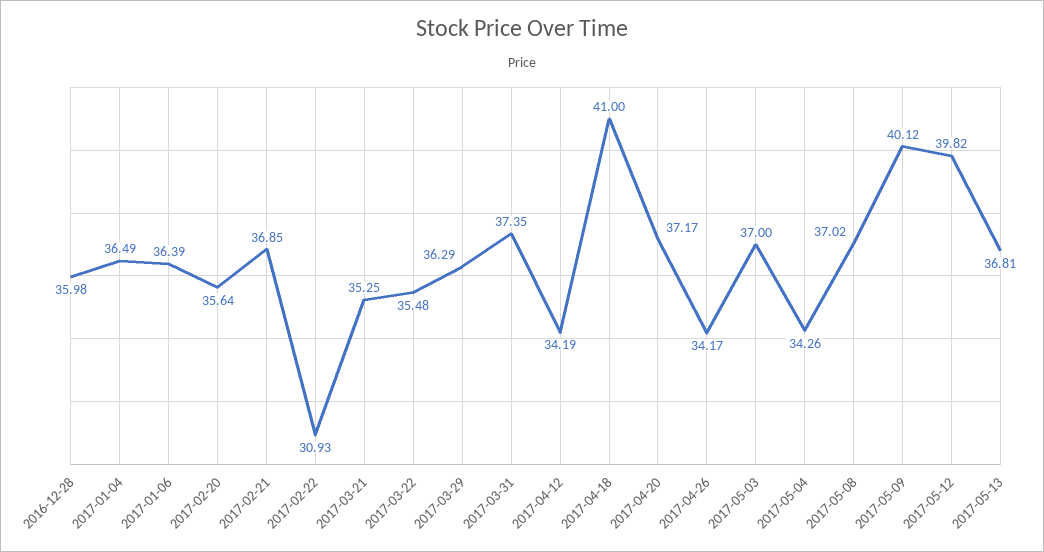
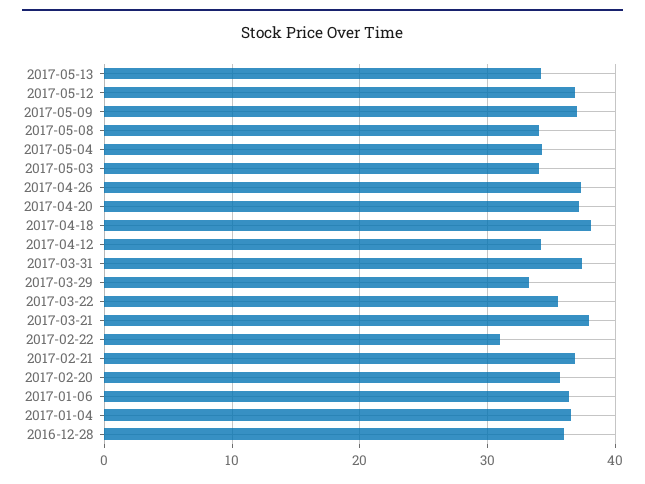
2017-03-21: 35.25 -> 38
2017-03-29: 36.29 -> 33
2017-04-18: 41 -> 38
2017-04-26: 34.17 -> 37
2017-05-03: 37 -> 34
2017-05-08: 37.02 -> 34
2017-05-09: 40.12 -> 37
2017-05-12: 39.82 -> 37
2017-05-13: 36.81 -> 34

